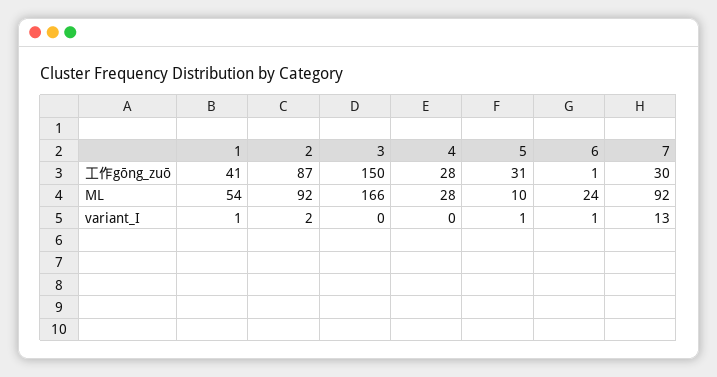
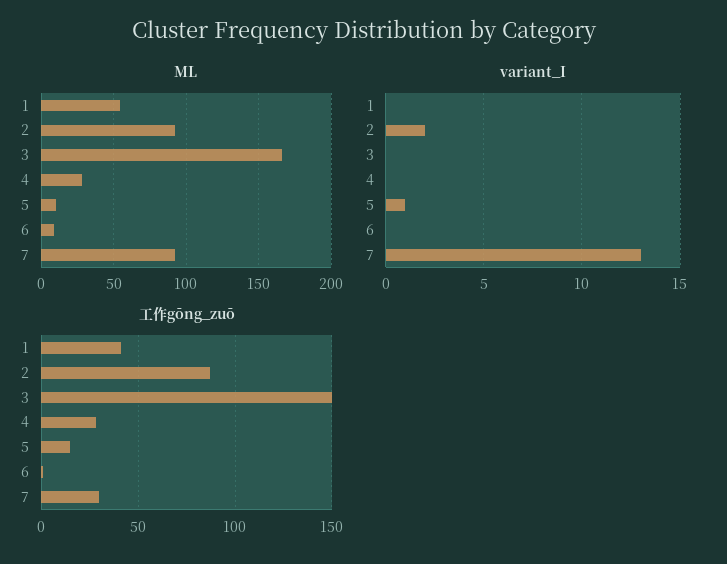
工作gōng_zuō, 5: 31 -> 15
ML, 6: 24 -> 10
variant_I, 1: 1 -> 0
variant_I, 6: 1 -> 0

